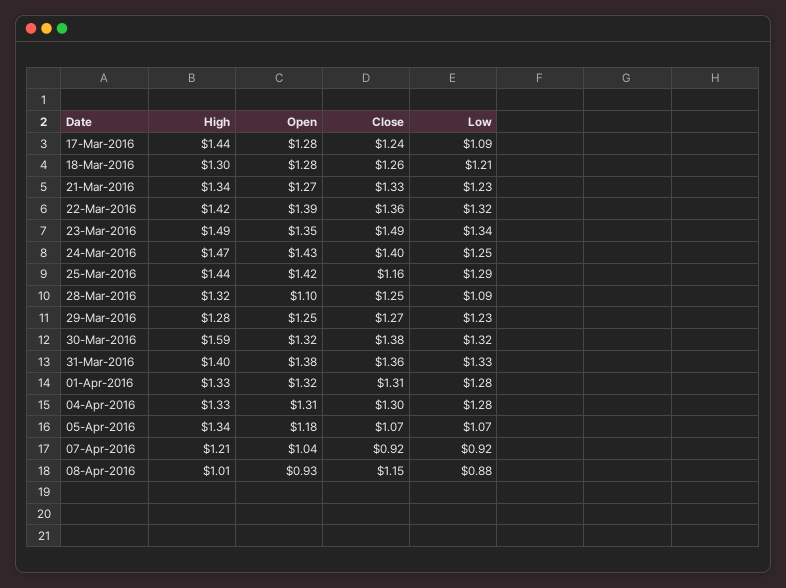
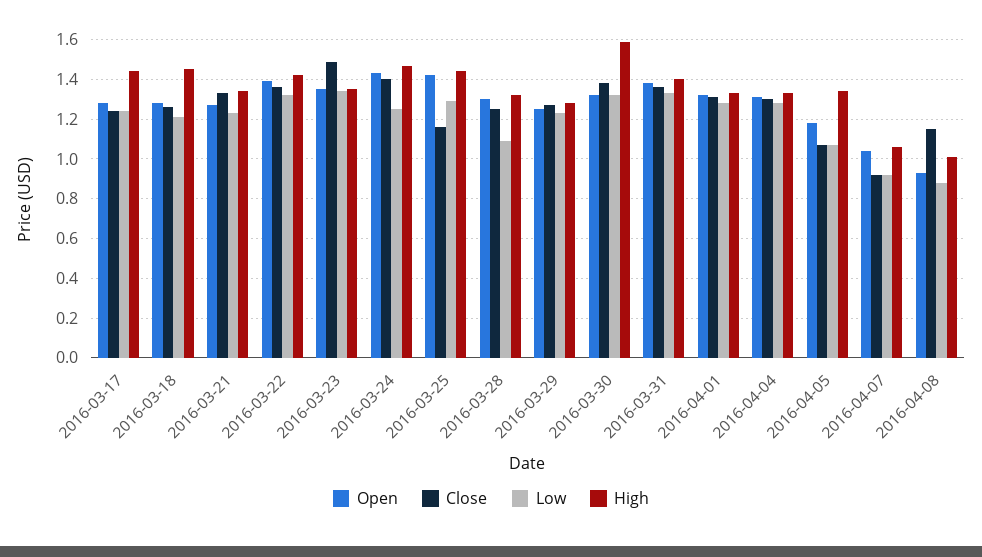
Low, 17-Mar-2016: 1.09 -> 1.25
High, 18-Mar-2016: 1.3 -> 1.45
High, 23-Mar-2016: 1.49 -> 1.35
Open, 28-Mar-2016: 1.1 -> 1.3
High, 07-Apr-2016: 1.21 -> 1.05

